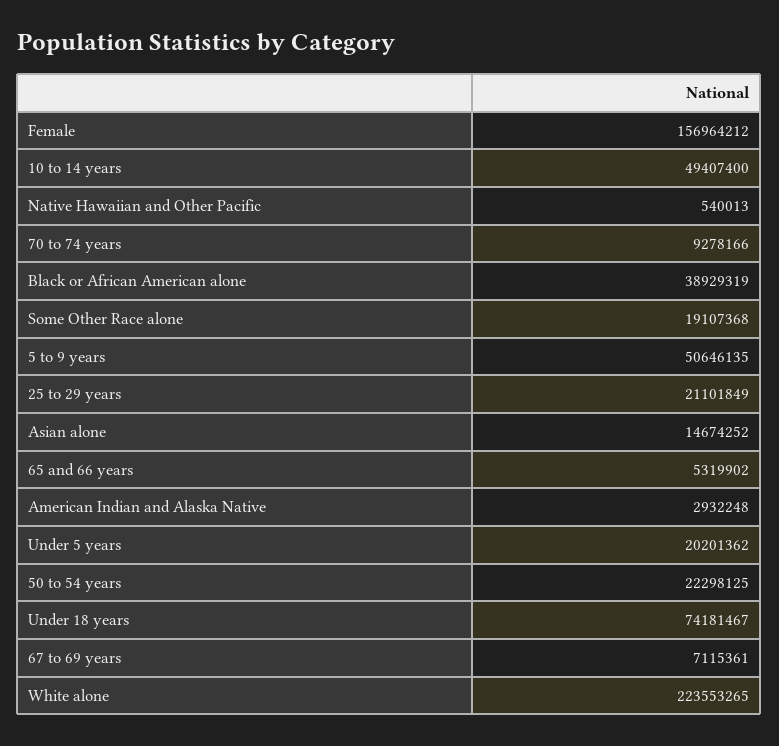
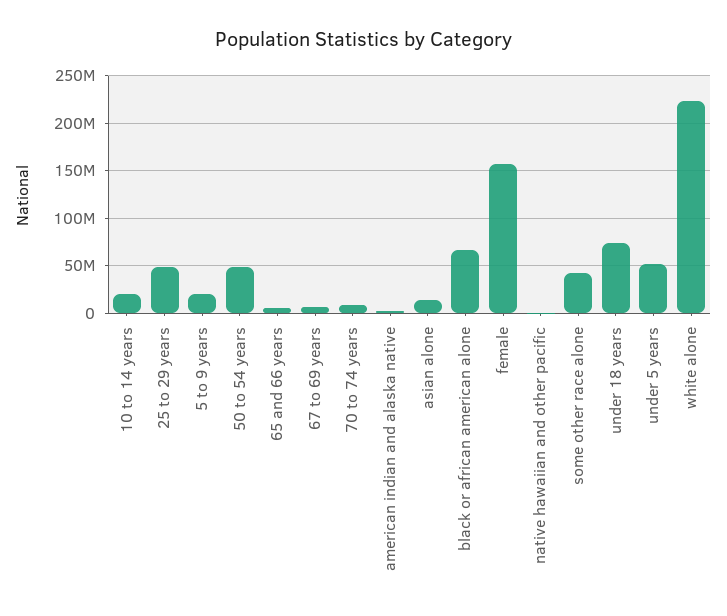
10 to 14 years: 49407400 -> 20000000
Black or African American alone: 38929319 -> 70000000
Some Other Race alone: 19107368 -> 40000000
5 to 9 years: 50646135 -> 20000000
25 to 29 years: 21101849 -> 50000000
Under 5 years: 20201362 -> 50000000
50 to 54 years: 22298125 -> 50000000

